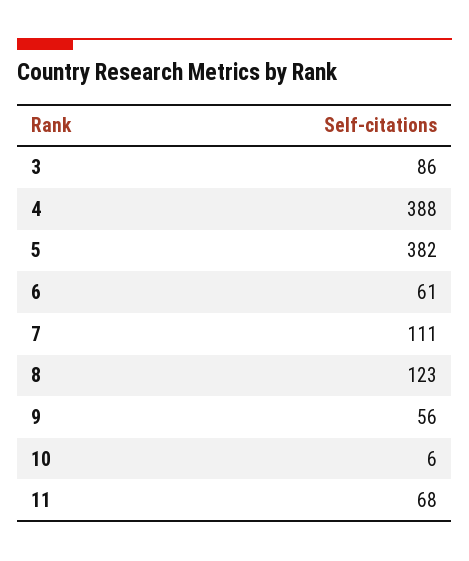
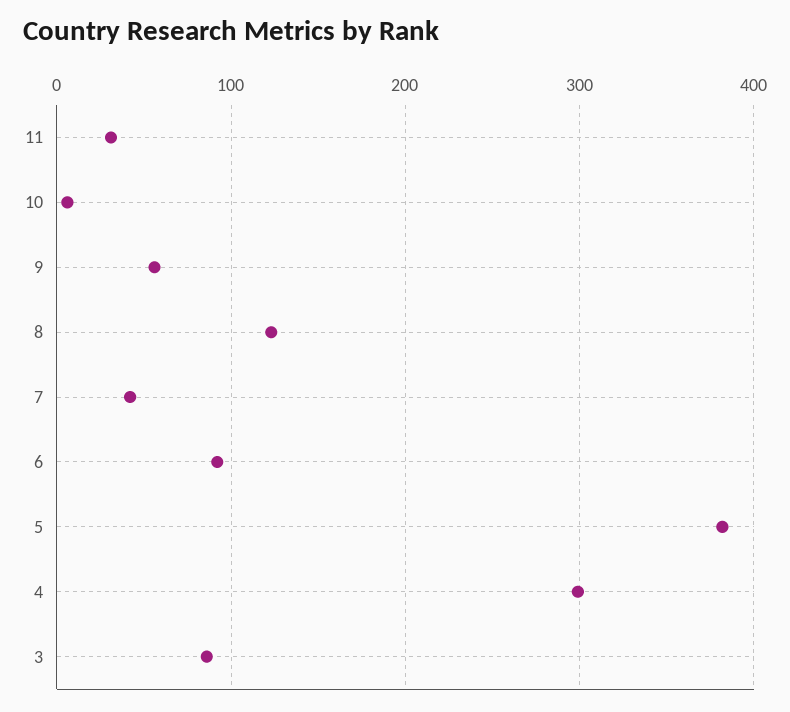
4: 388 -> 300
6: 61 -> 90
7: 111 -> 40
11: 68 -> 30

